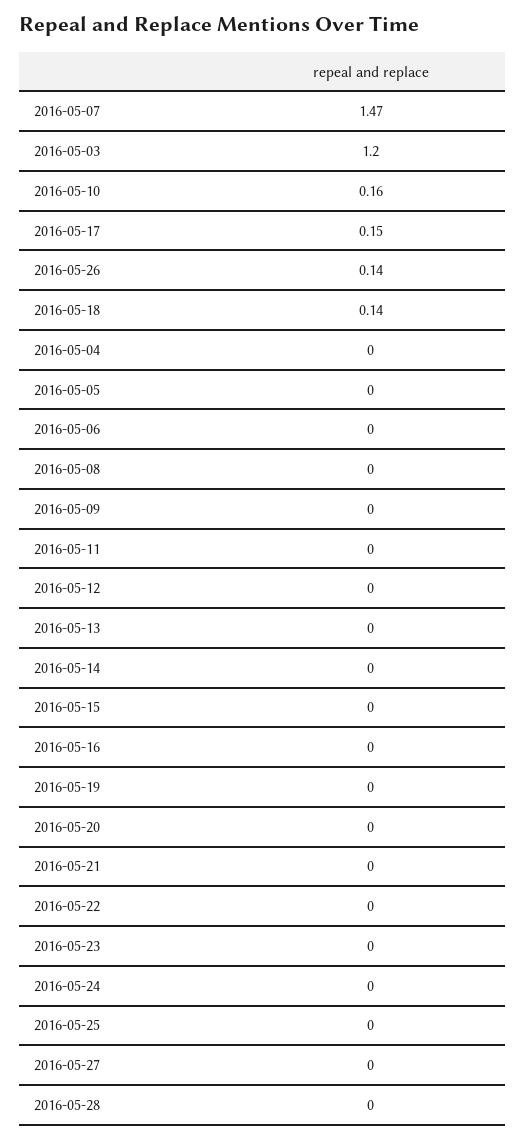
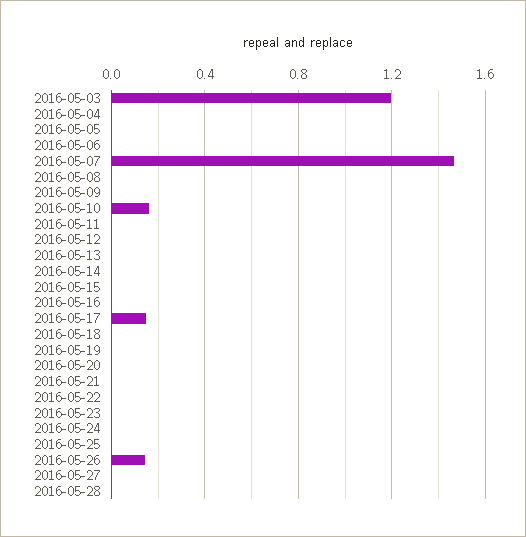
2016-05-18: 0.14 -> 0

